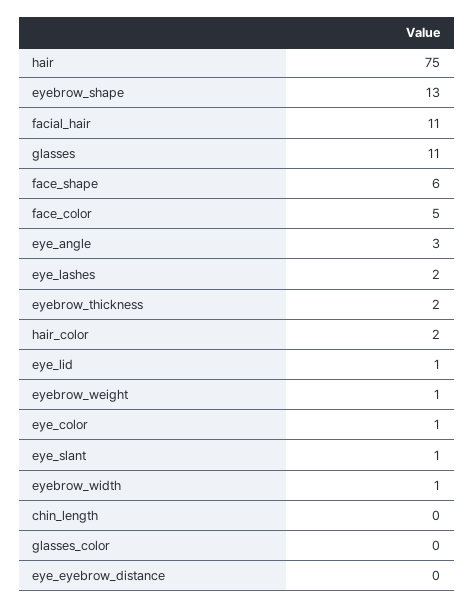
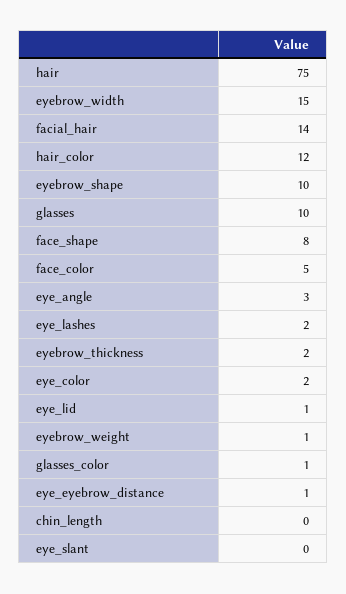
eyebrow_shape: 13 -> 10
facial_hair: 11 -> 14
glasses: 11 -> 10
face_shape: 6 -> 8
hair_color: 2 -> 12
eye_color: 1 -> 2
eye_slant: 1 -> 0
eyebrow_width: 1 -> 15
glasses_color: 0 -> 1
eye_eyebrow_distance: 0 -> 1

